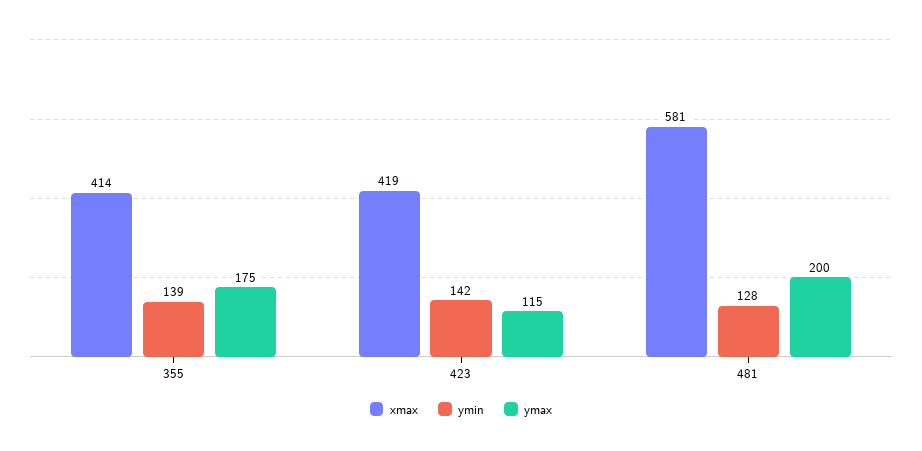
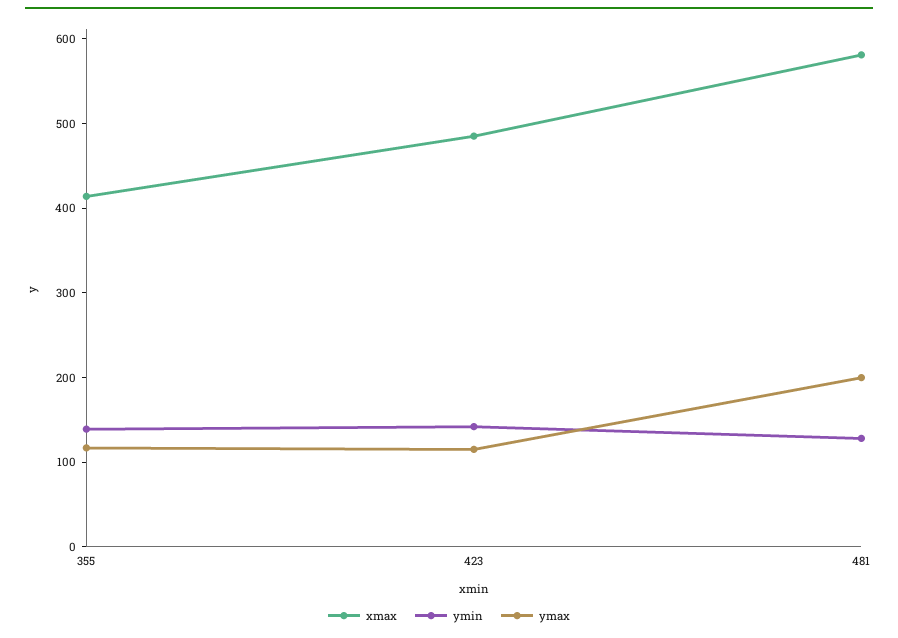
ymax, 355: 175 -> 120
xmax, 423: 419 -> 480

